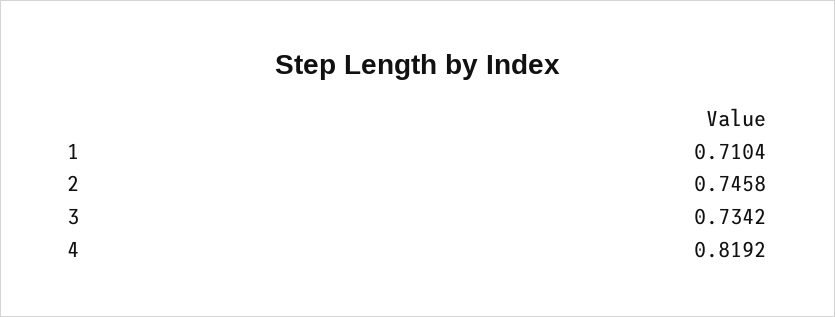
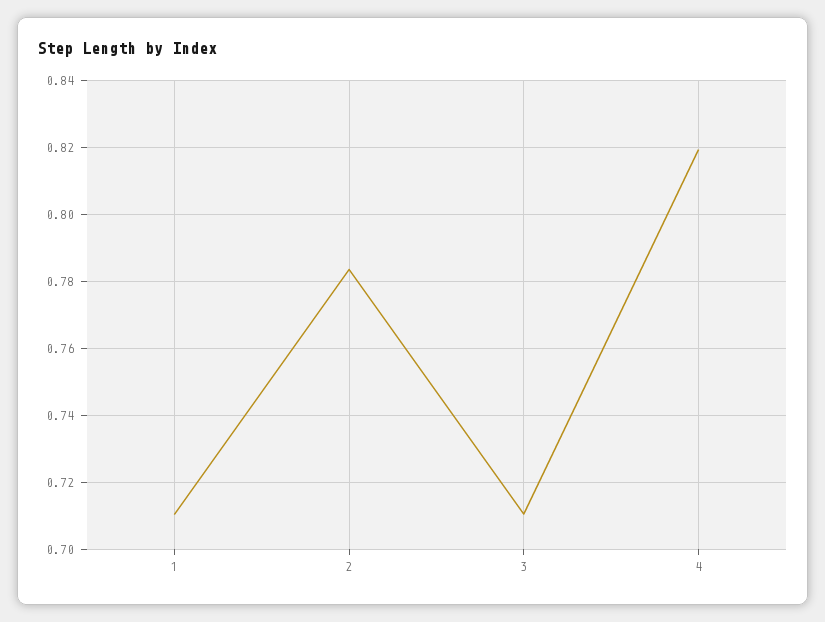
2: 0.7458 -> 0.784
3: 0.7342 -> 0.71

